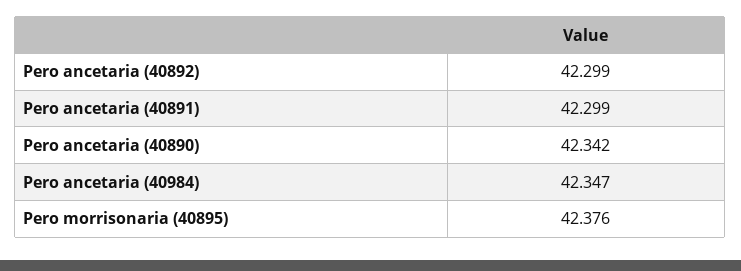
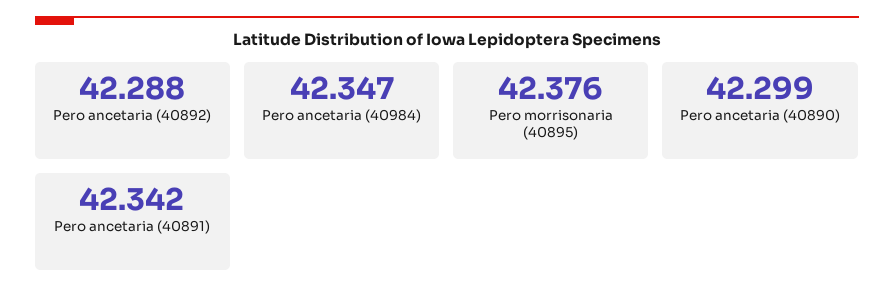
Pero ancetaria (40892): 42.299 -> 42.288
Pero ancetaria (40891): 42.299 -> 42.342
Pero ancetaria (40890): 42.342 -> 42.299

